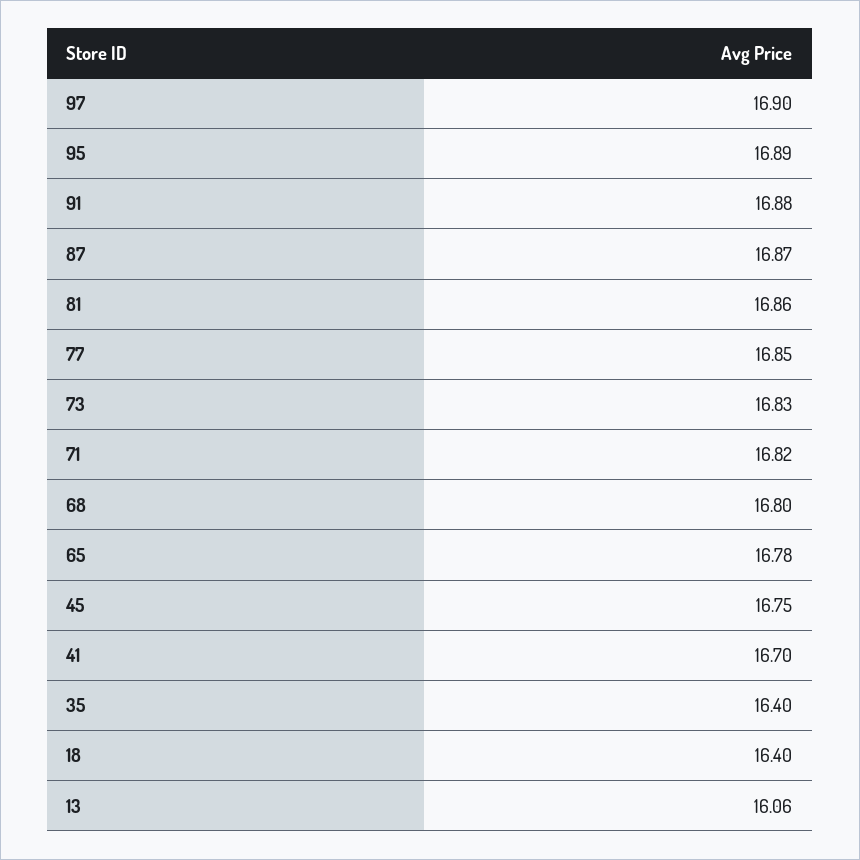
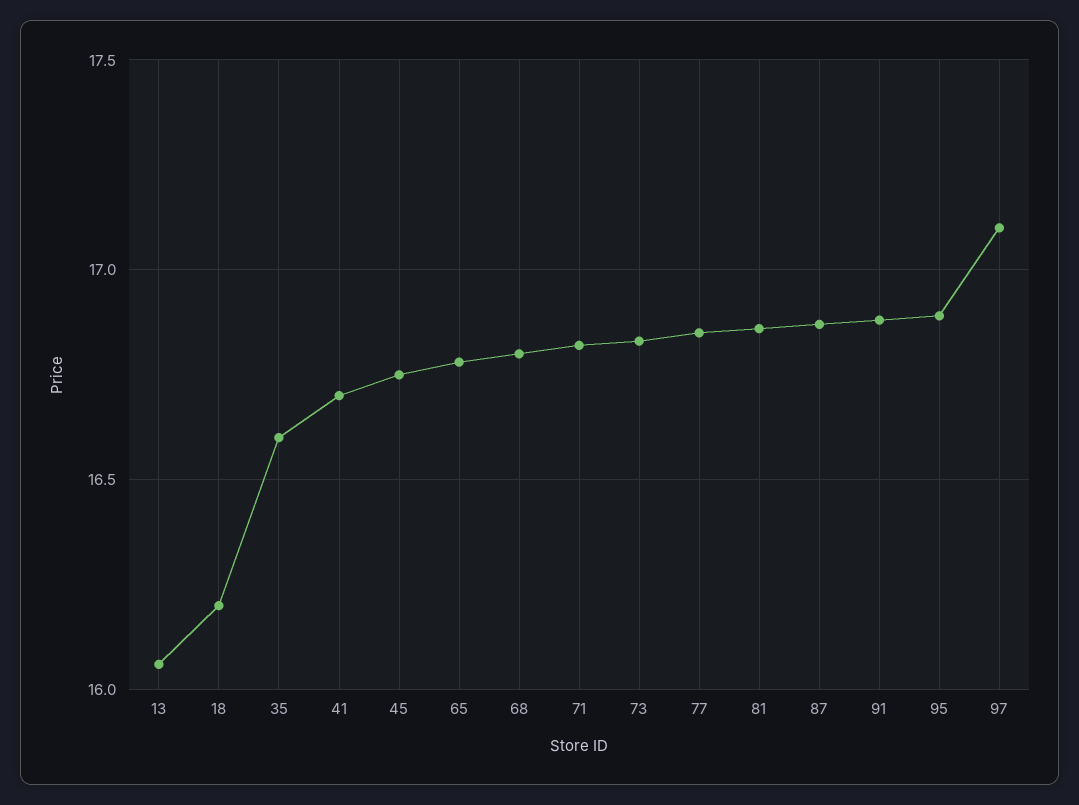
97: 16.9 -> 17.1
35: 16.4 -> 16.6
18: 16.4 -> 16.2

